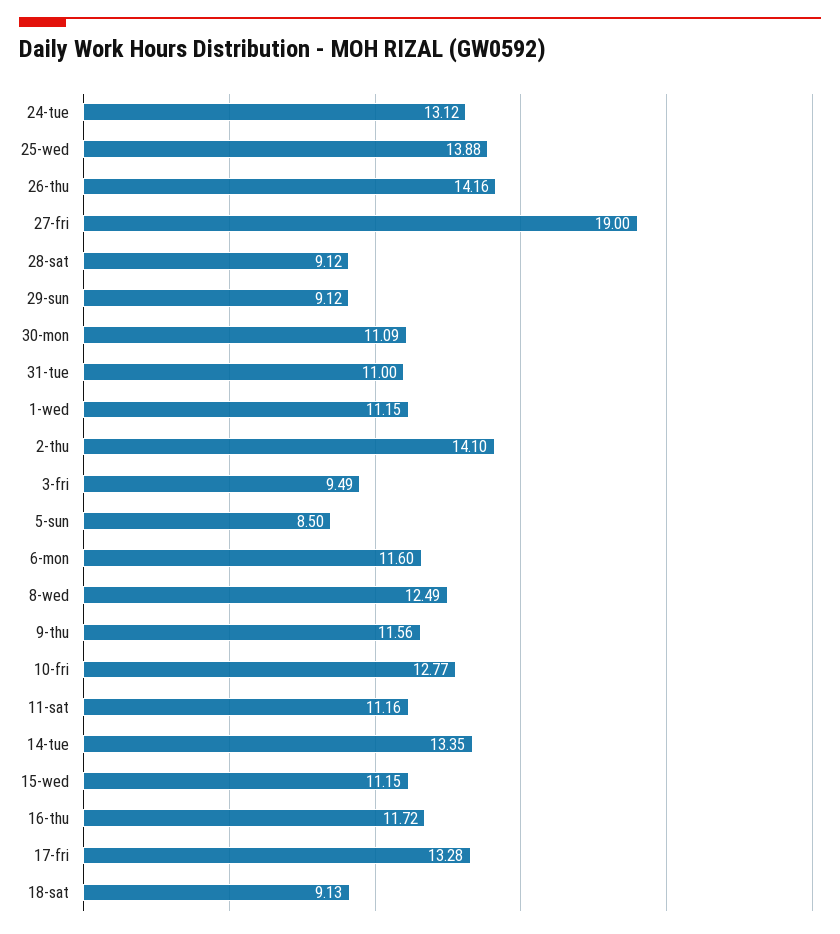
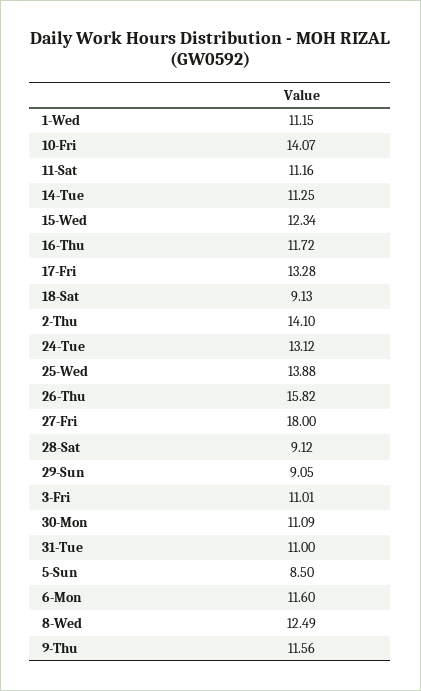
26-thu: 14.16 -> 15.82
27-fri: 19 -> 18
29-sun: 9.12 -> 9.05
3-fri: 9.49 -> 11.01
10-fri: 12.77 -> 14.07
14-tue: 13.35 -> 11.25
15-wed: 11.15 -> 12.34

